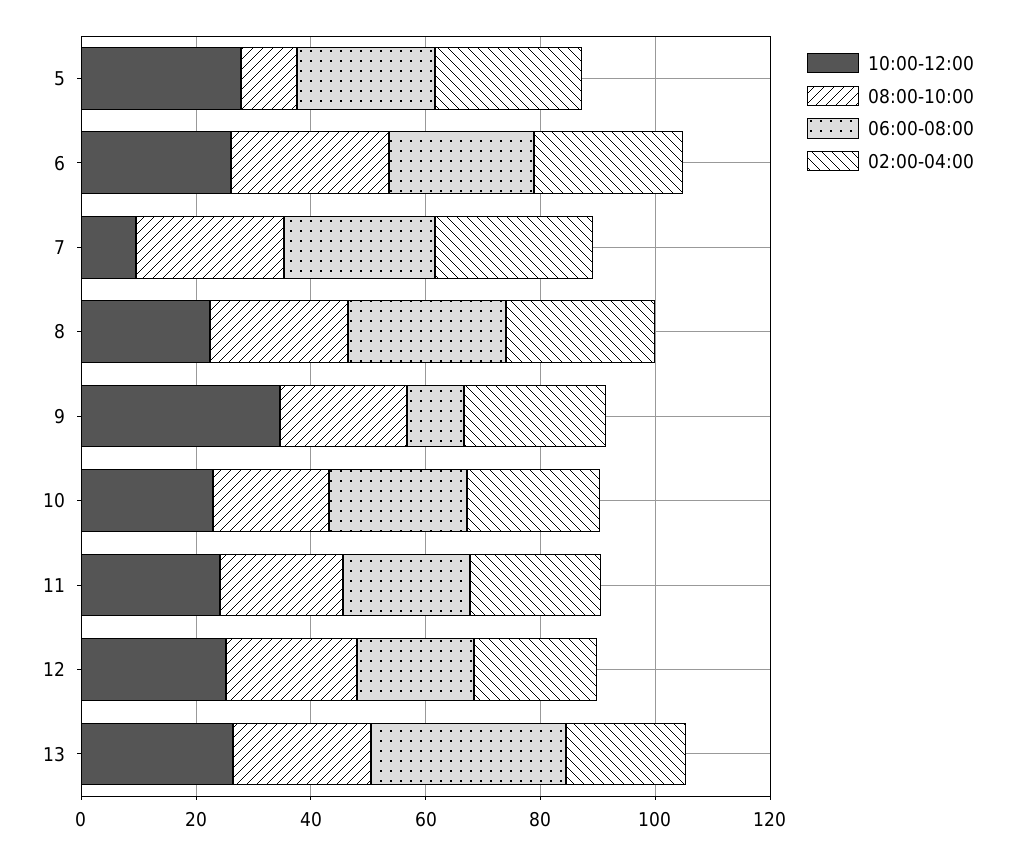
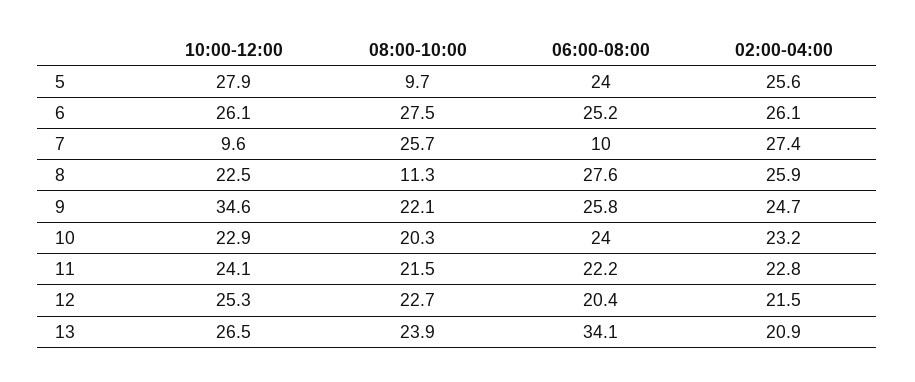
06:00-08:00, 7: 25 -> 10
08:00-10:00, 8: 25 -> 11.3
06:00-08:00, 9: 10 -> 25.8

